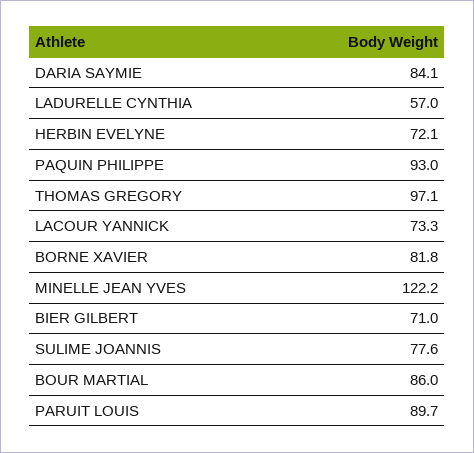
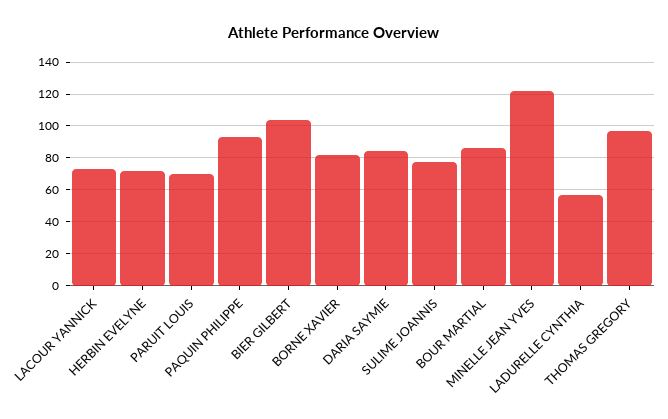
BIER GILBERT: 71 -> 105
PARUIT LOUIS: 89.7 -> 70

